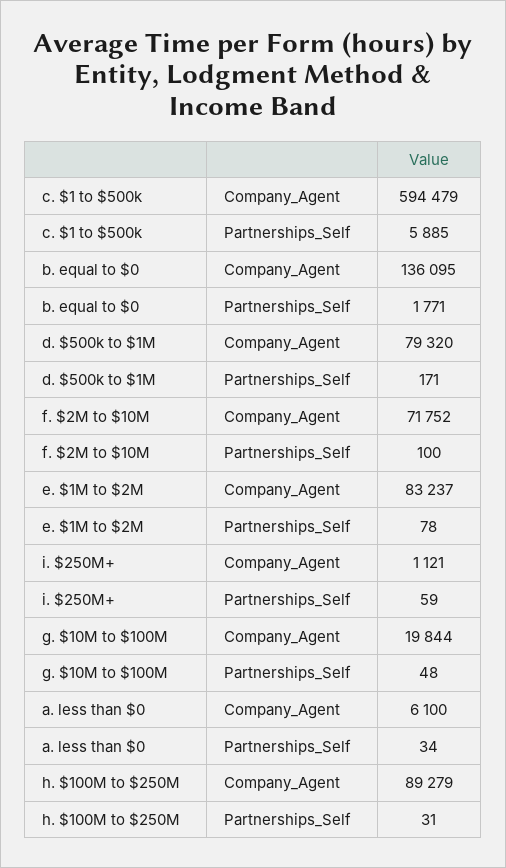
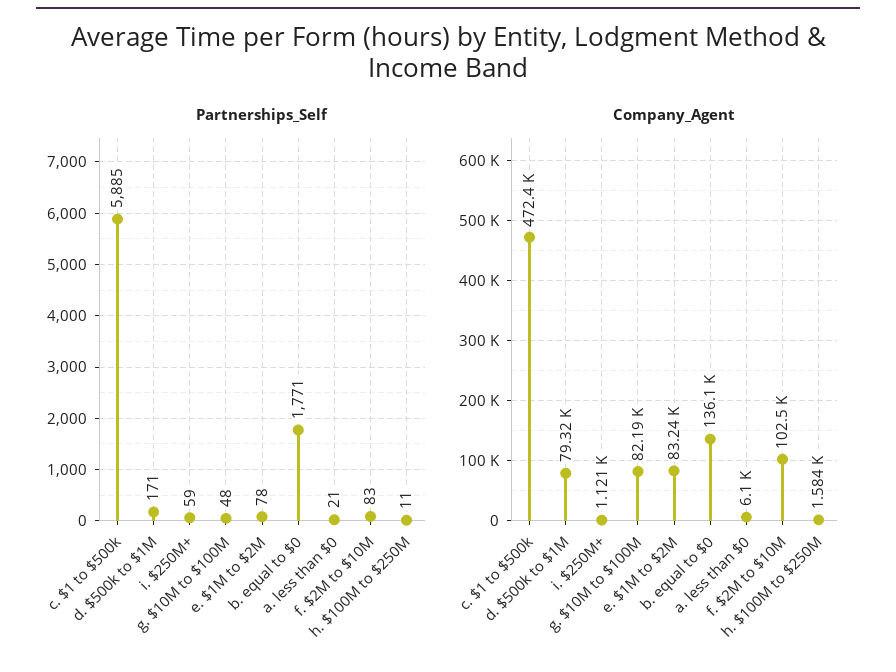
Company_Agent, c. $1 to $500k: 594479 -> 472400
Company_Agent, f. $2M to $10M: 71752 -> 102500
Partnerships_Self, f. $2M to $10M: 100 -> 83
Company_Agent, g. $10M to $100M: 19844 -> 82190
Partnerships_Self, a. less than $0: 34 -> 21
Company_Agent, h. $100M to $250M: 89279 -> 1584
Partnerships_Self, h. $100M to $250M: 31 -> 11

